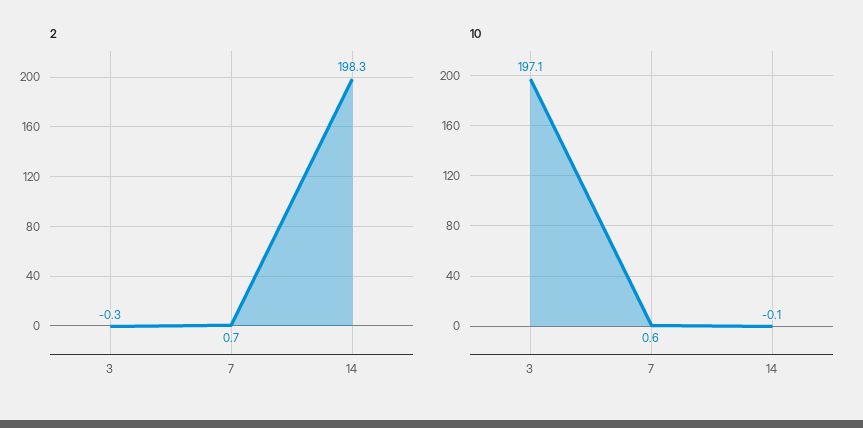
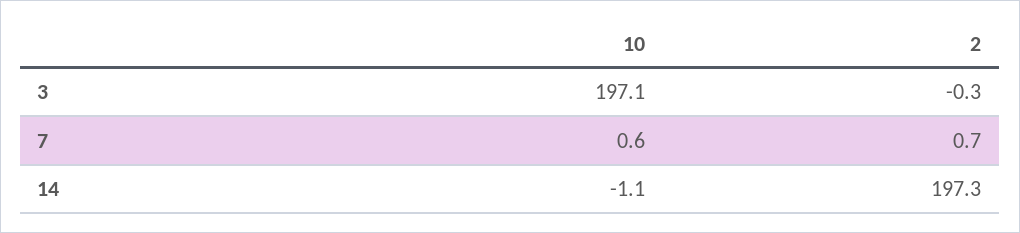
2, 14: 198.3 -> 197.3
10, 14: -0.1 -> -1.1

